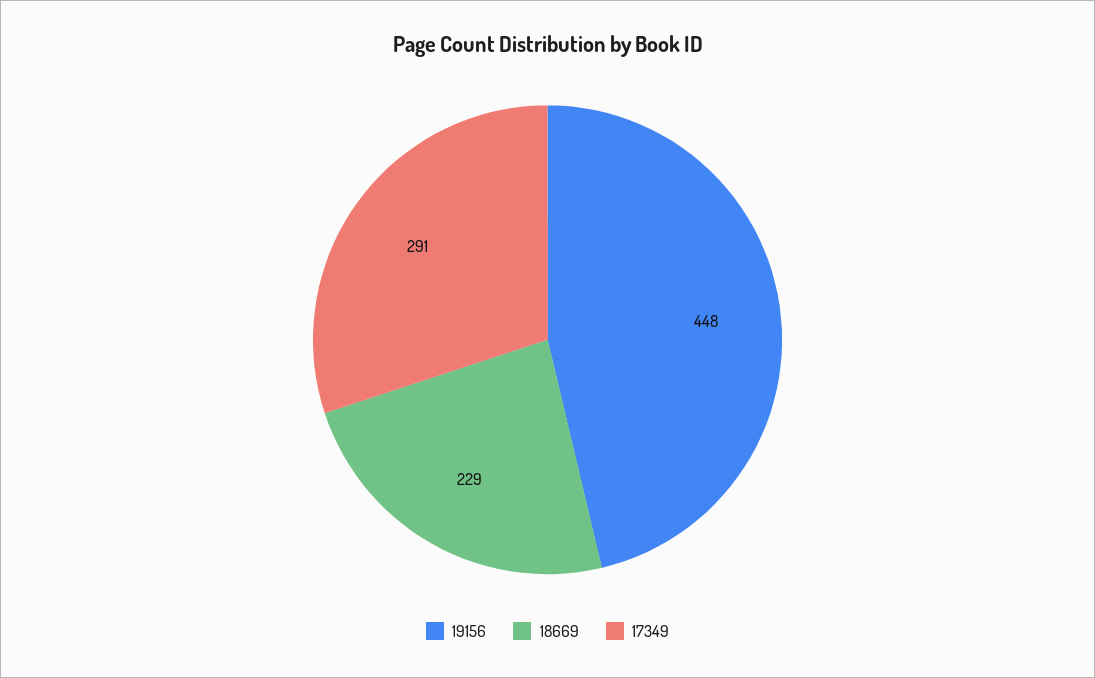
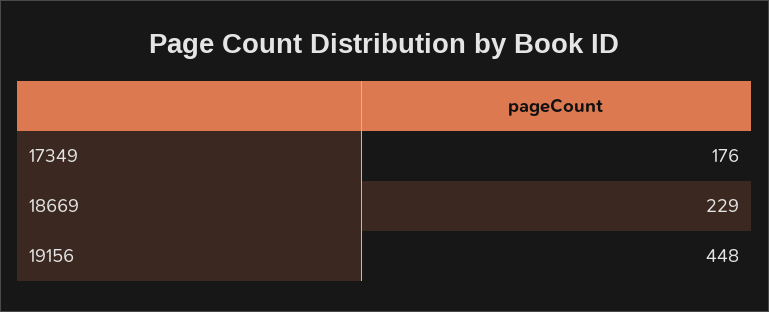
17349: 291 -> 176

